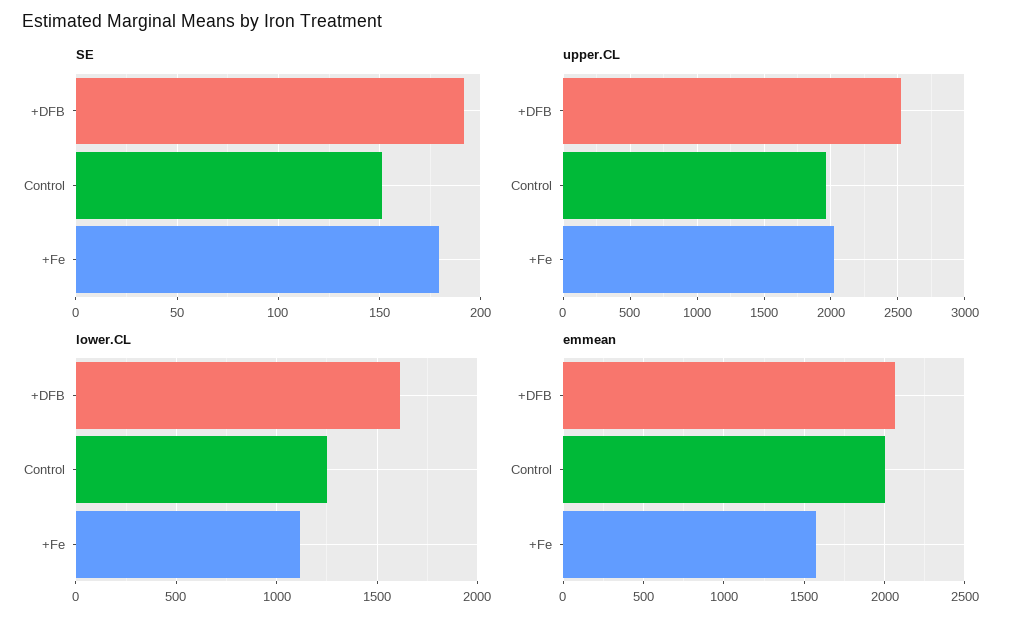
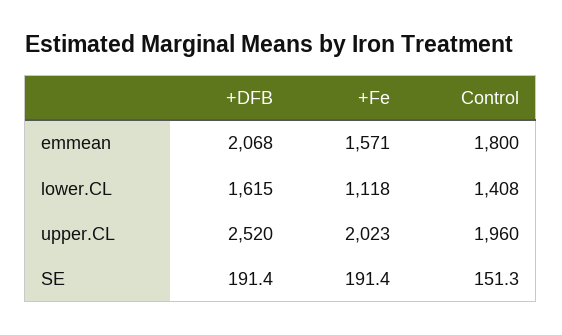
SE, +Fe: 180 -> 191.4
lower.CL, Control: 1250 -> 1408
emmean, Control: 2000 -> 1800

